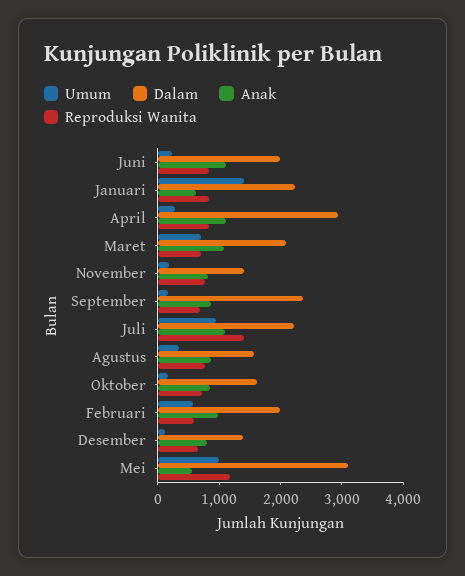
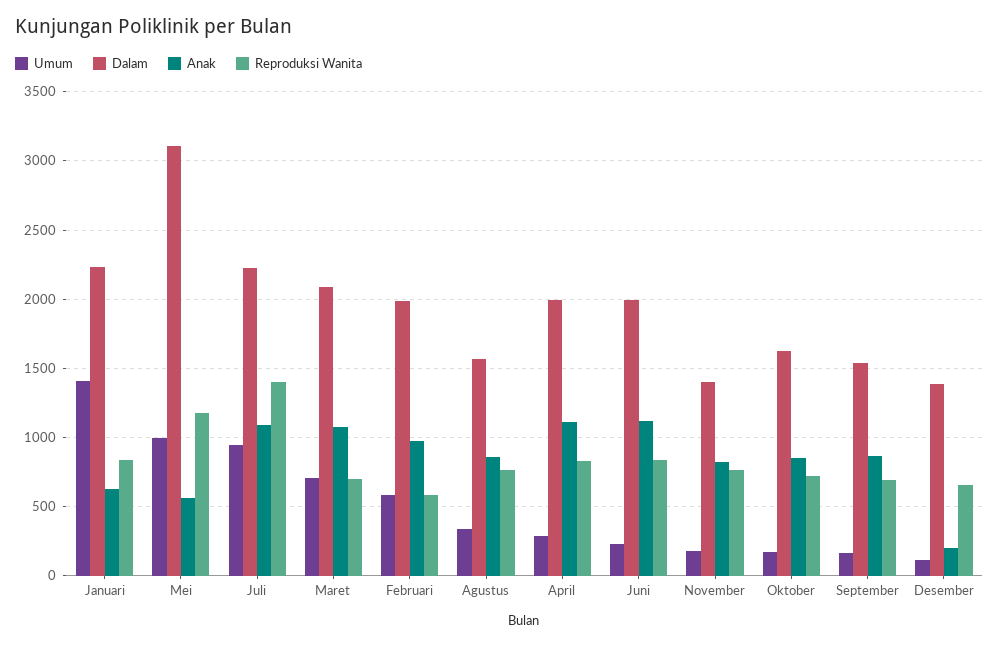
Dalam, April: 3000 -> 2000
Dalam, September: 2400 -> 1550
Anak, Desember: 800 -> 200

